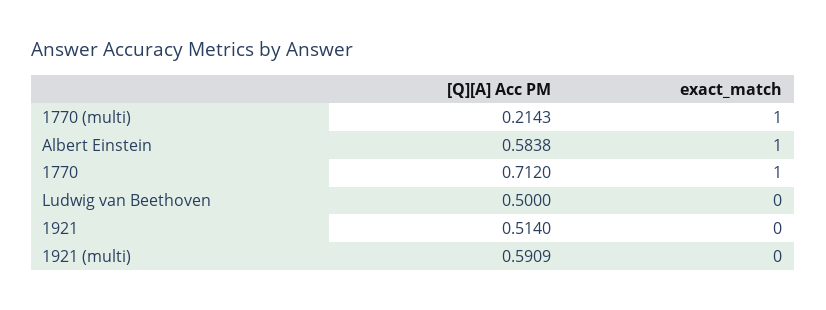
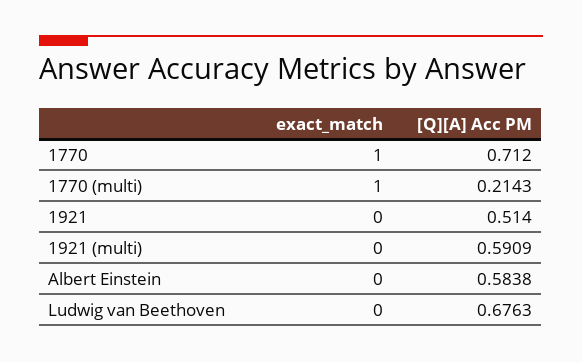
exact_match, Albert Einstein: 1 -> 0
[Q][A] Acc PM, Ludwig van Beethoven: 0.5 -> 0.6763

